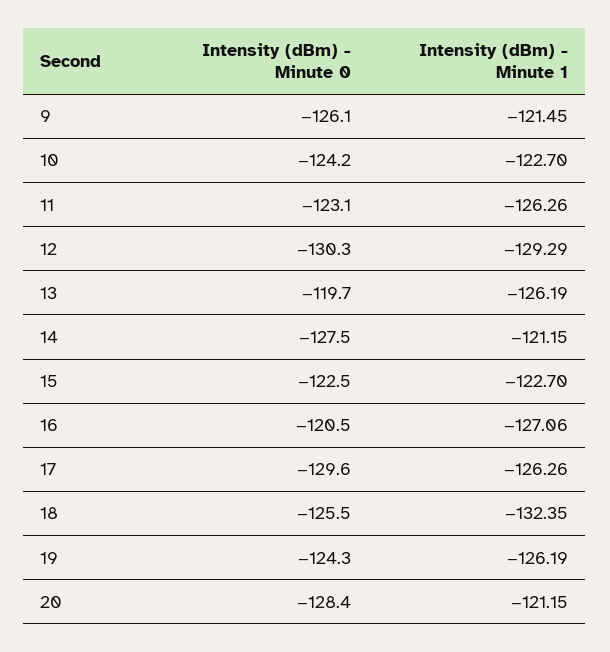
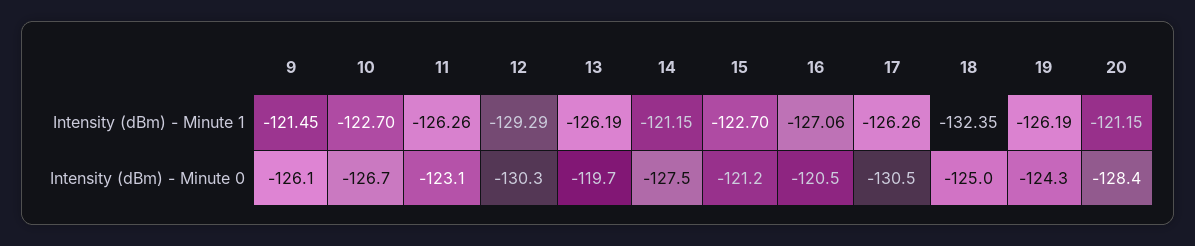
Intensity (dBm) - Minute 0, 10: -124.2 -> -126.7
Intensity (dBm) - Minute 0, 15: -122.5 -> -121.2
Intensity (dBm) - Minute 0, 17: -129.6 -> -130.5
Intensity (dBm) - Minute 0, 18: -125.5 -> -125

